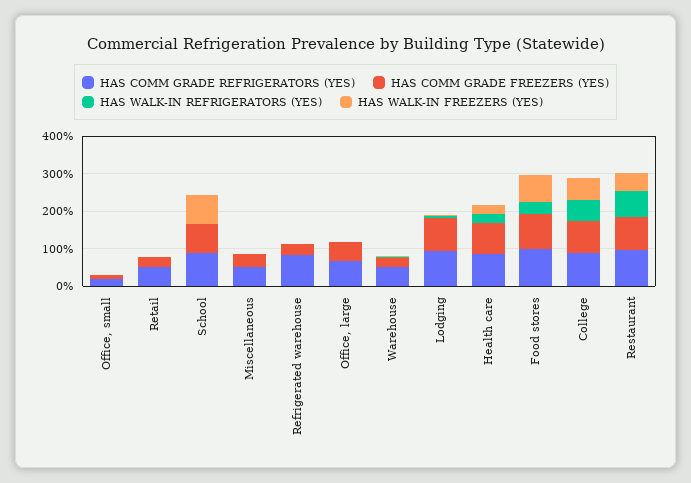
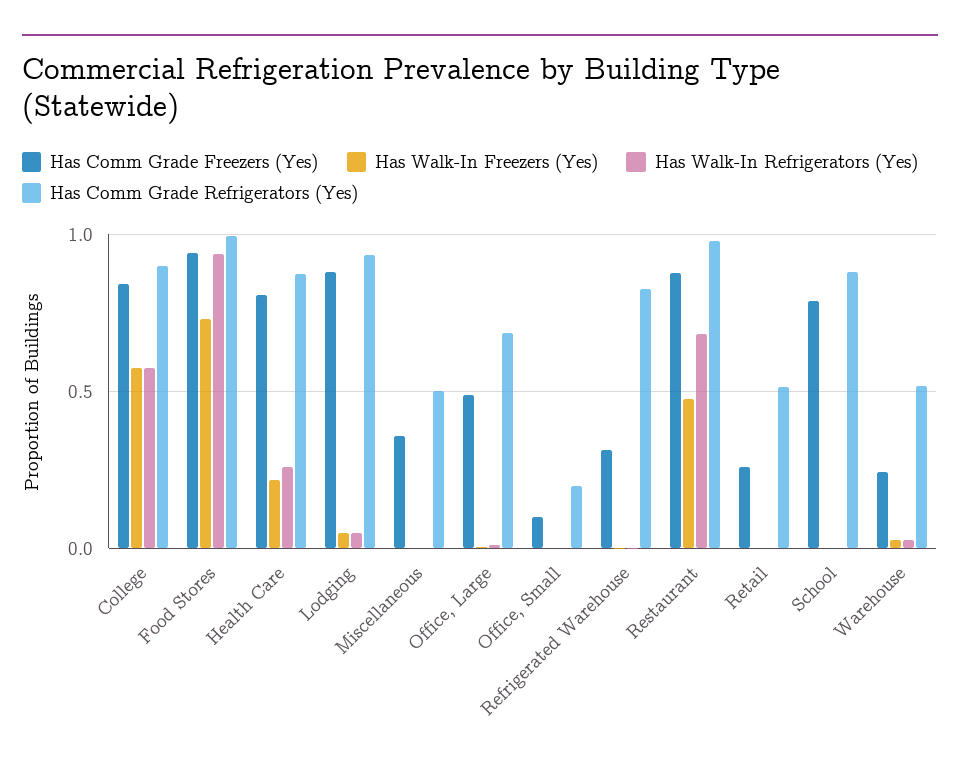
HAS WALK-IN FREEZERS (YES), School: 0.75 -> 0
HAS WALK-IN REFRIGERATORS (YES), Food stores: 0.25 -> 0.95

